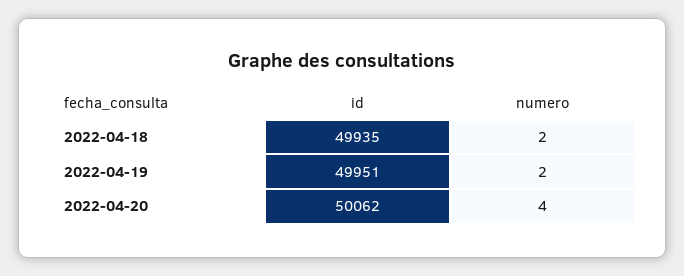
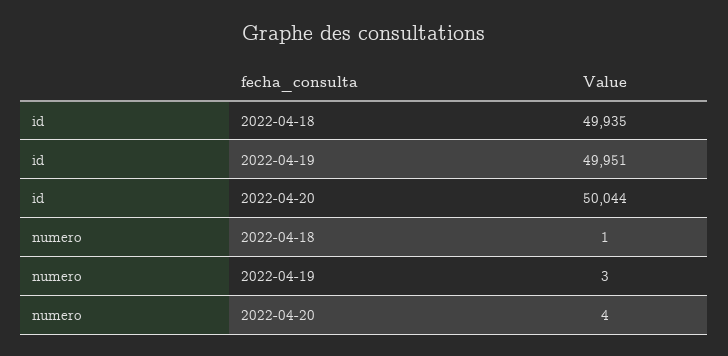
numero, 2022-04-18: 2 -> 1
numero, 2022-04-19: 2 -> 3
id, 2022-04-20: 50062 -> 50044

